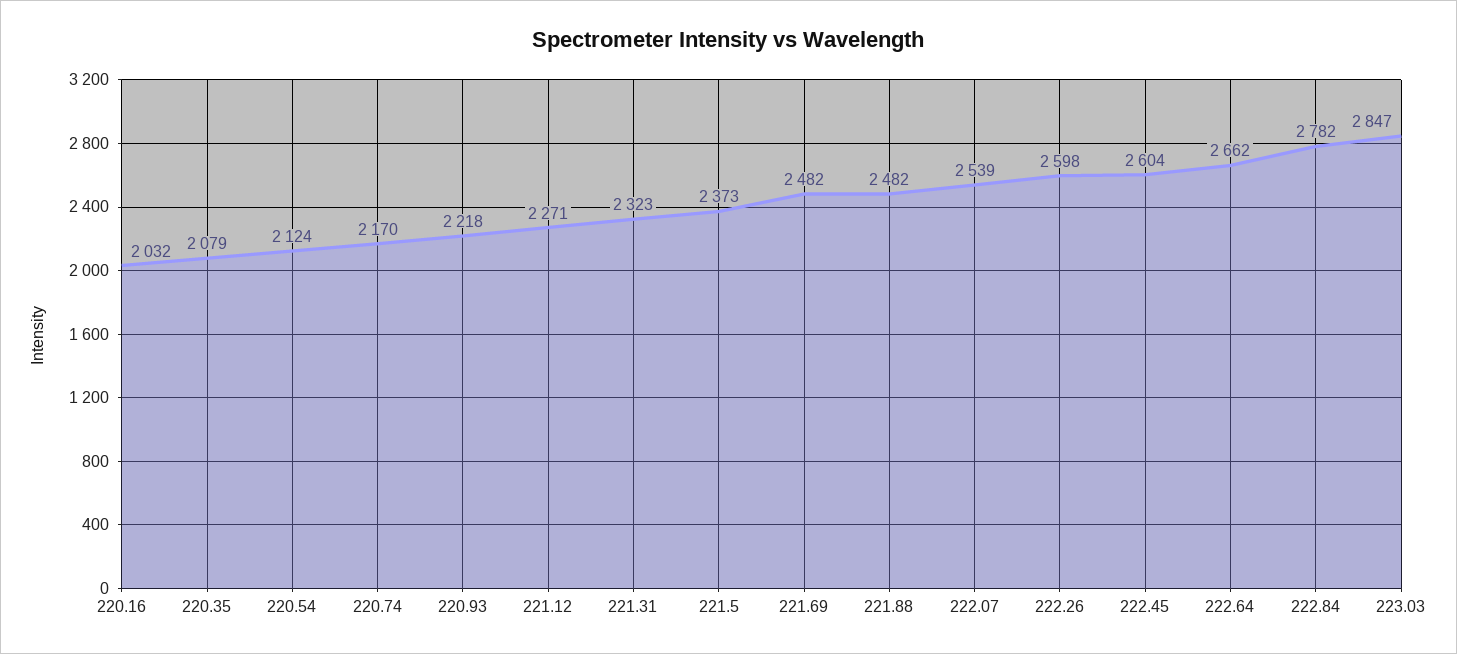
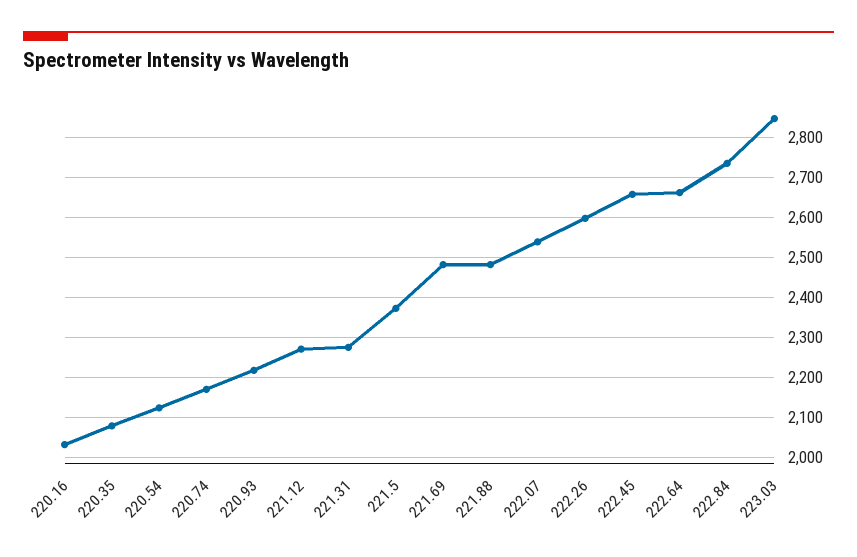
221.31: 2323 -> 2280
222.45: 2604 -> 2660
222.84: 2782 -> 2740

